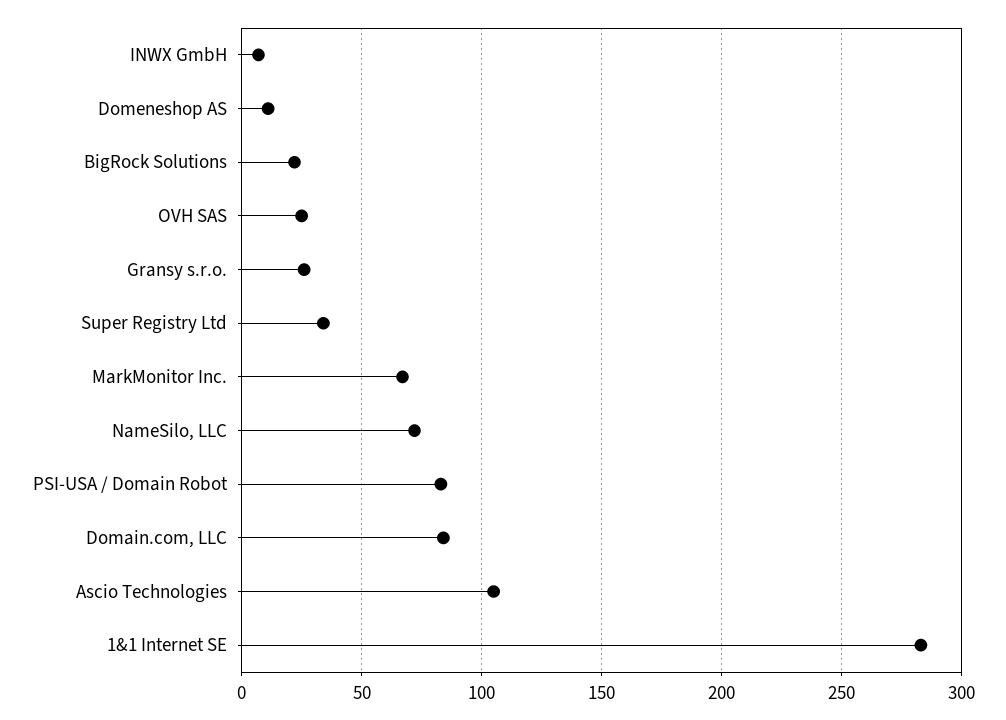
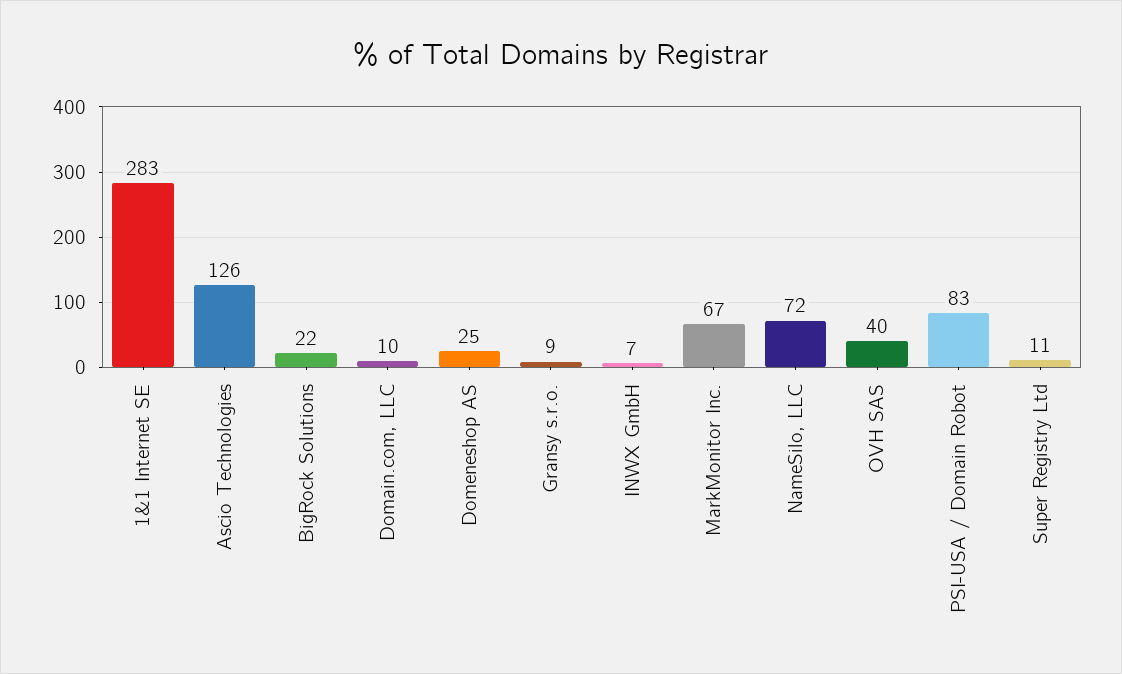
Domeneshop AS: 10 -> 25
OVH SAS: 25 -> 40
Gransy s.r.o.: 25 -> 9
Super Registry Ltd: 35 -> 11
Domain.com, LLC: 85 -> 10
Ascio Technologies: 105 -> 126

